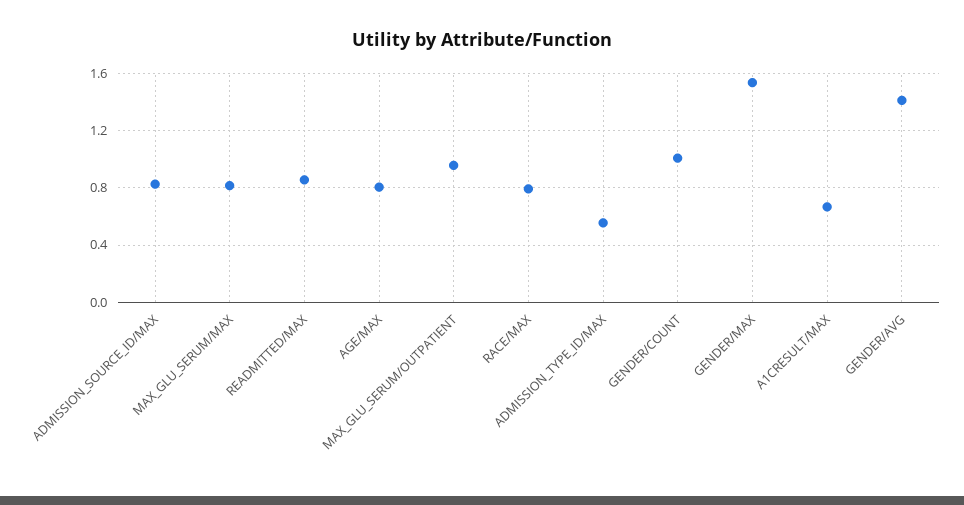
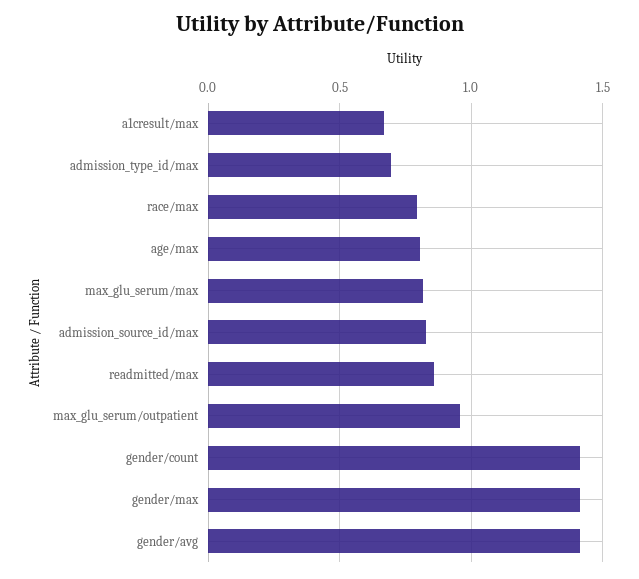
ADMISSION_TYPE_ID/MAX: 0.55 -> 0.7
GENDER/COUNT: 1 -> 1.4
GENDER/MAX: 1.55 -> 1.4

